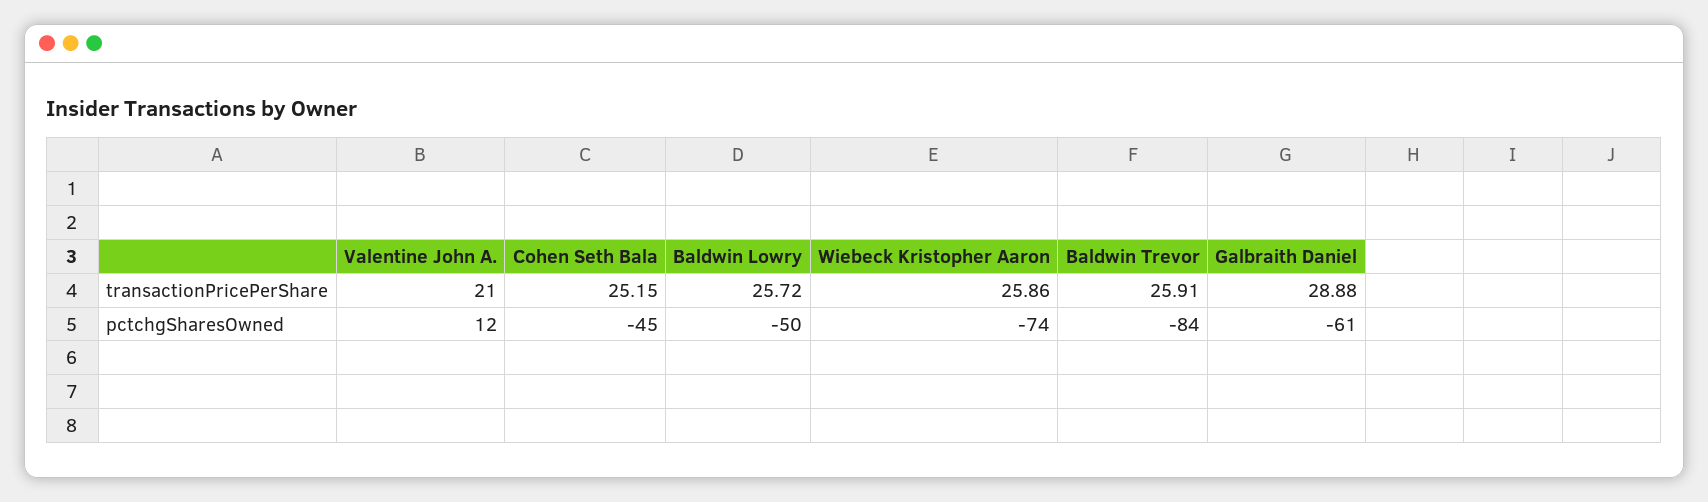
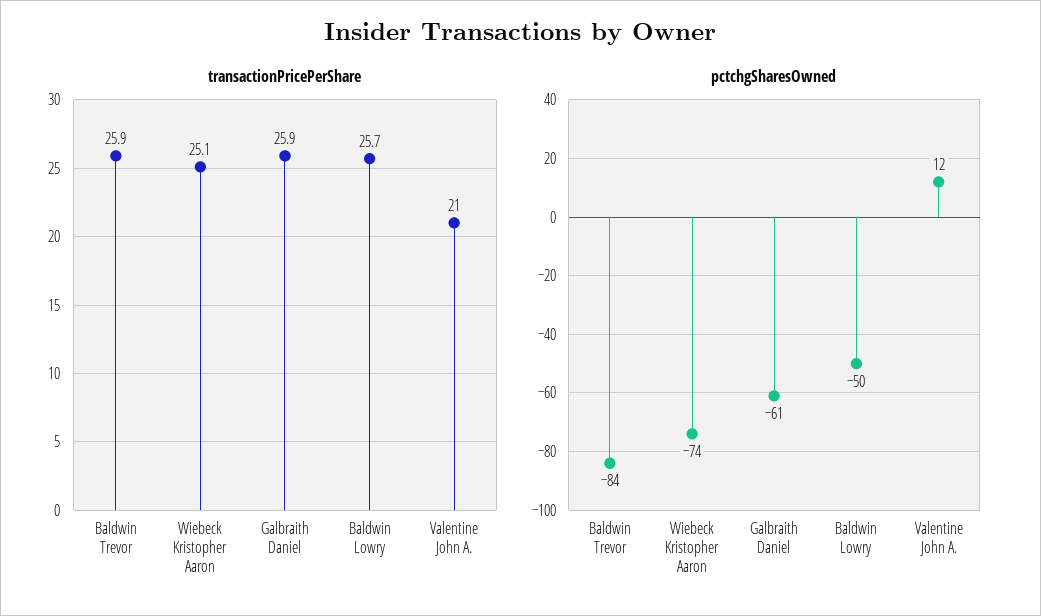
transactionPricePerShare, Cohen Seth Bala: 25.15 -> none
transactionPricePerShare, Wiebeck Kristopher Aaron: 25.86 -> 25.1
transactionPricePerShare, Galbraith Daniel: 28.88 -> 25.9
pctchgSharesOwned, Cohen Seth Bala: -45 -> none

